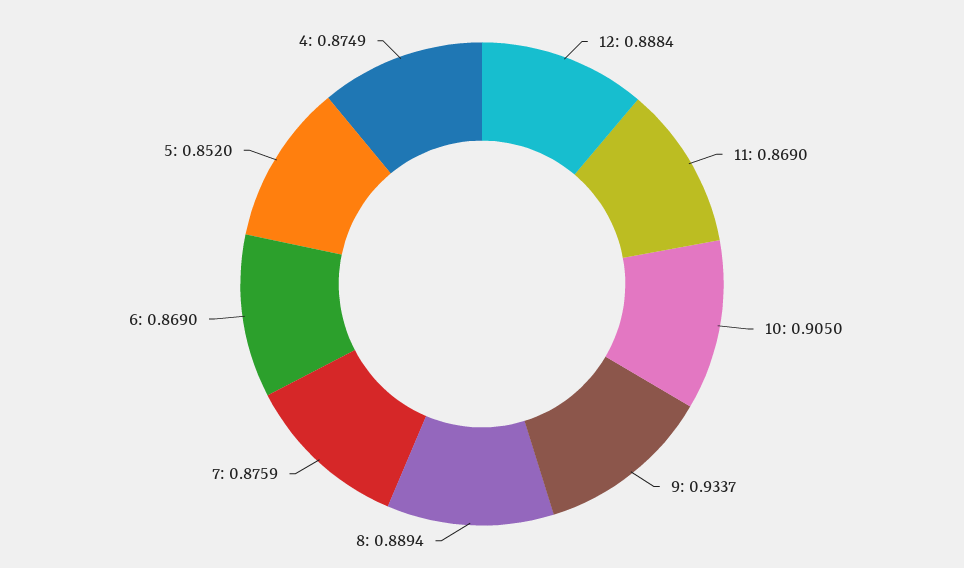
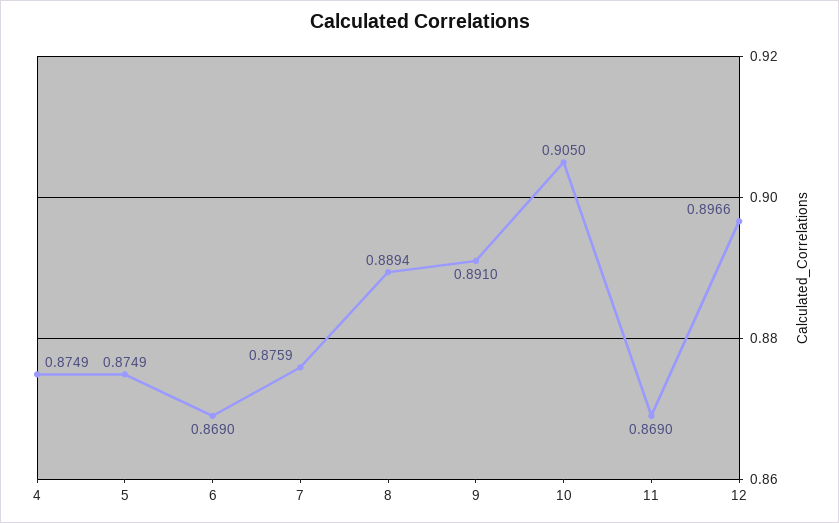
12: 0.8884 -> 0.8966
9: 0.9337 -> 0.891
5: 0.852 -> 0.8749

